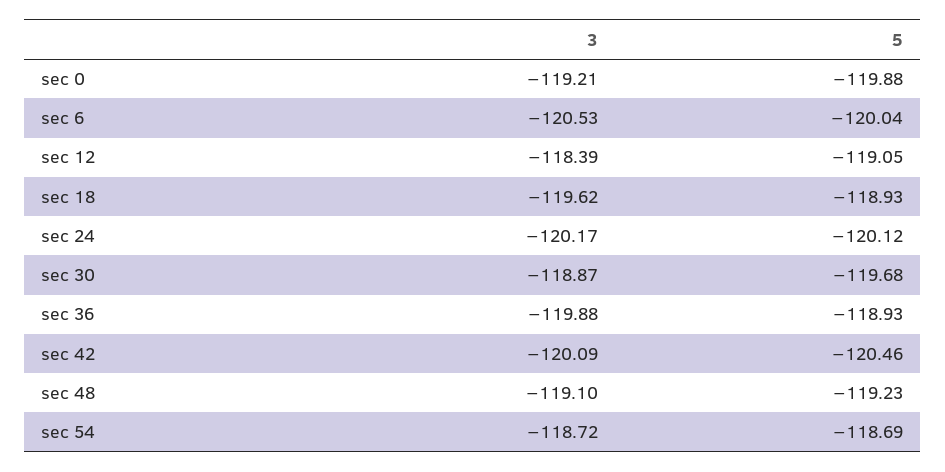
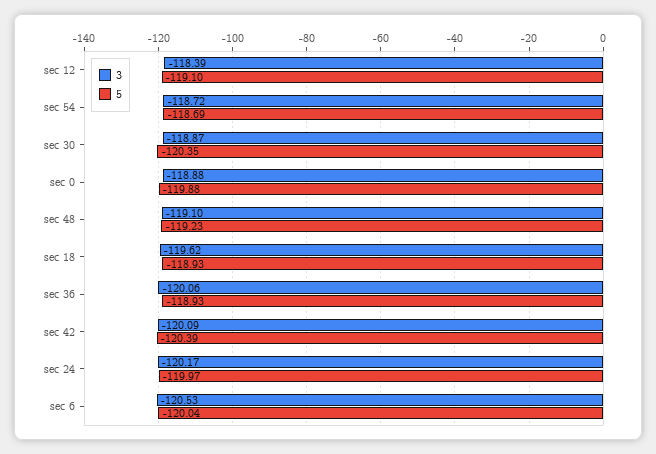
3, sec 0: -119.21 -> -118.88
5, sec 12: -119.05 -> -119.1
5, sec 24: -120.12 -> -119.97
5, sec 30: -119.68 -> -120.35
3, sec 36: -119.88 -> -120.06
5, sec 42: -120.46 -> -120.39

